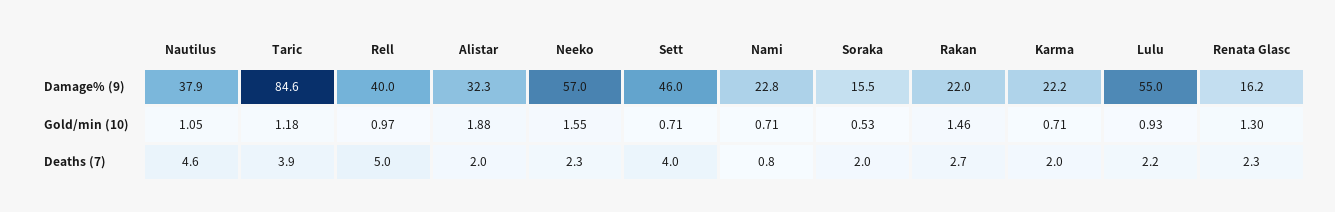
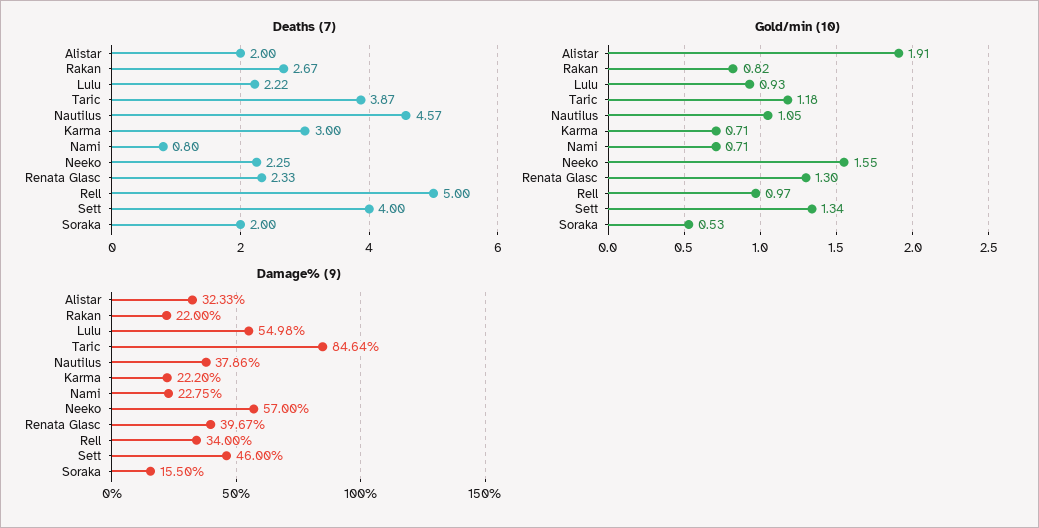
Damage% (9), Rell: 40 -> 34
Damage% (9), Renata Glasc: 16.2 -> 39.67
Gold/min (10), Alistar: 1.88 -> 1.91
Gold/min (10), Sett: 0.71 -> 1.34
Gold/min (10), Rakan: 1.46 -> 0.82
Deaths (7), Karma: 2 -> 3

